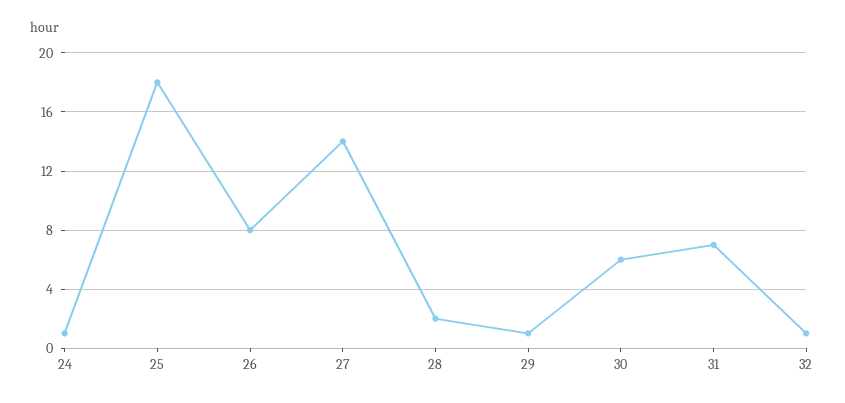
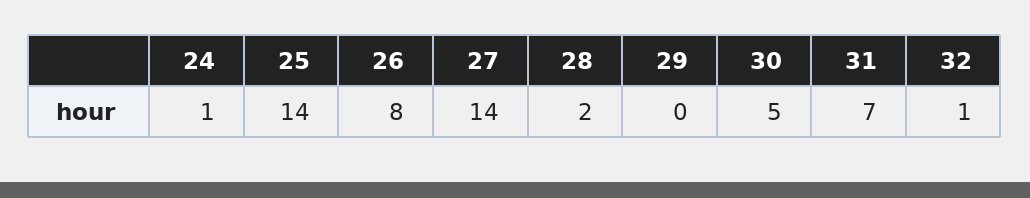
25: 18 -> 14
29: 1 -> 0
30: 6 -> 5

